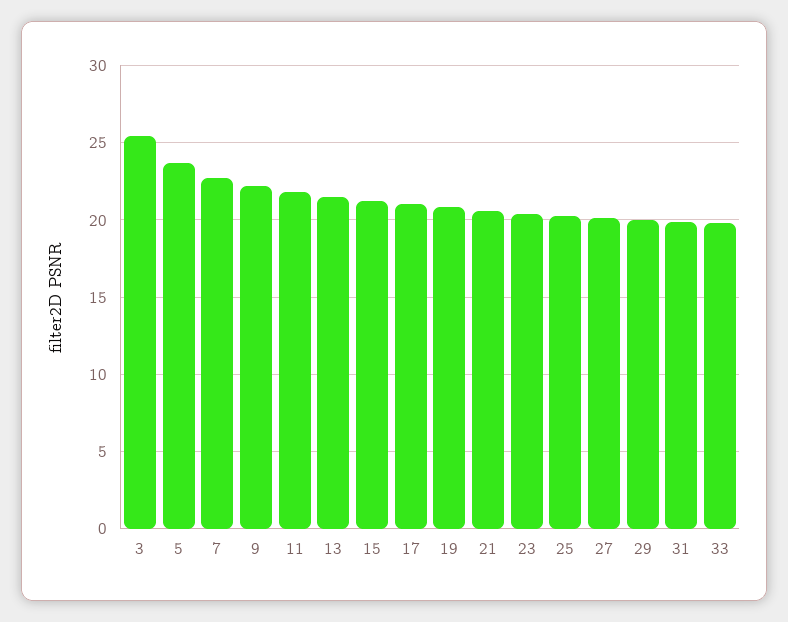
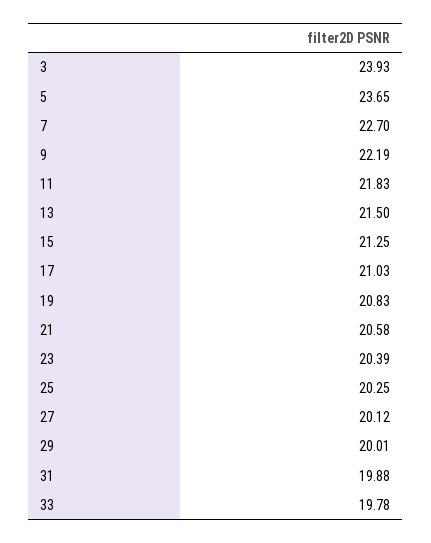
3: 25.5 -> 23.93

